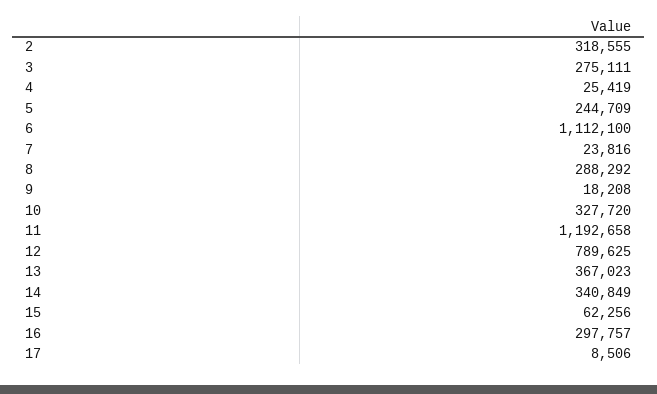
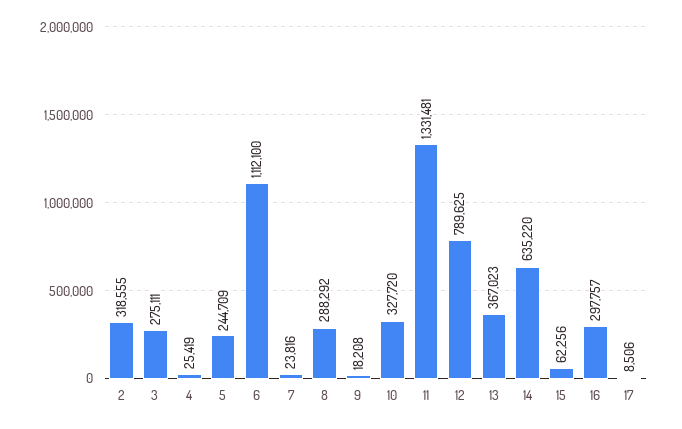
11: 1192658 -> 1331481
14: 340849 -> 635220

